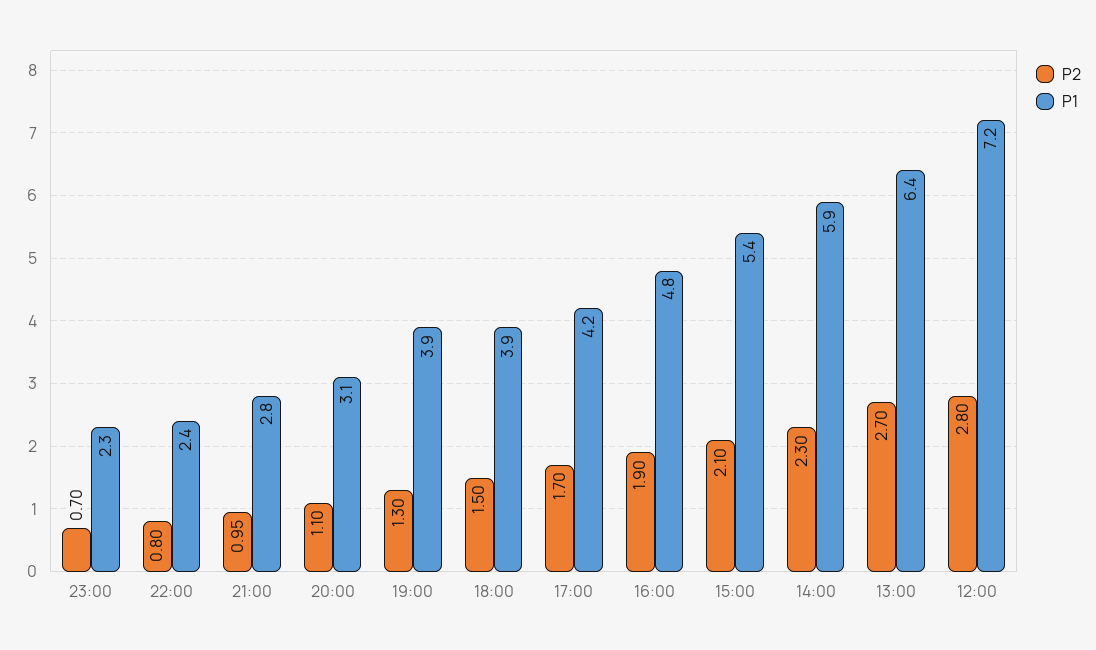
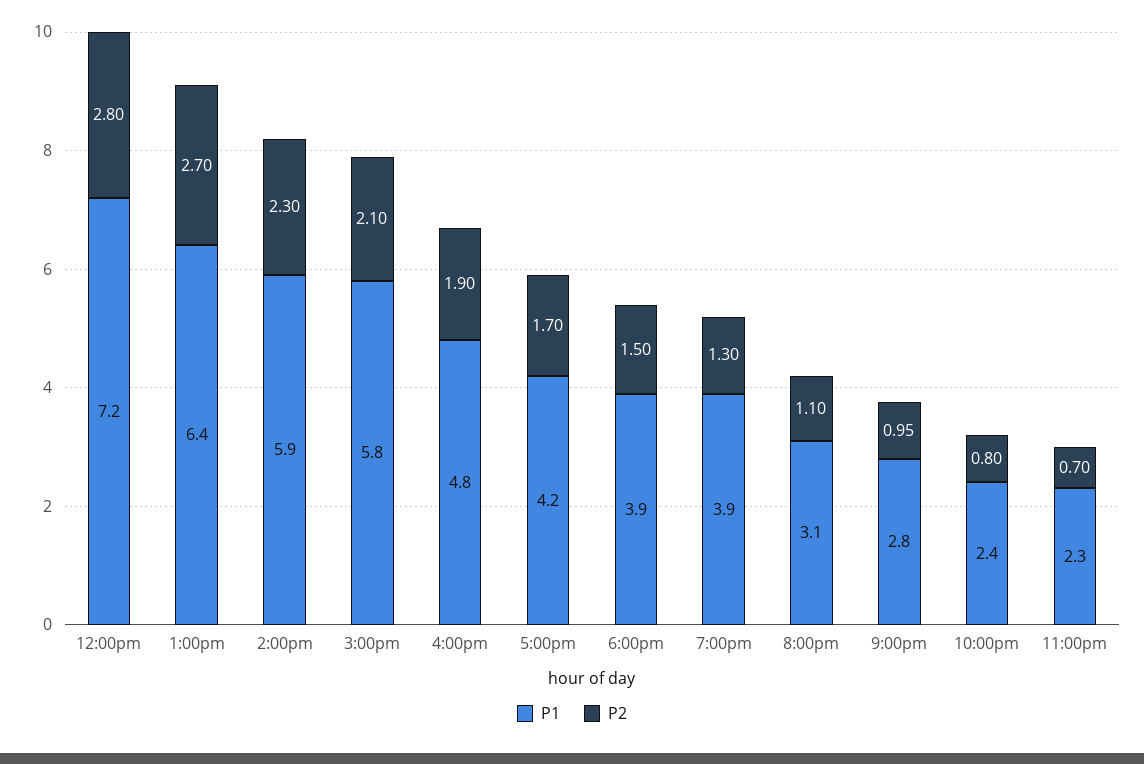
P1, 15:00: 5.4 -> 5.8

